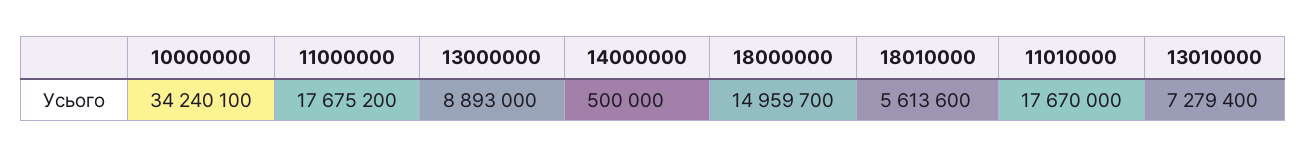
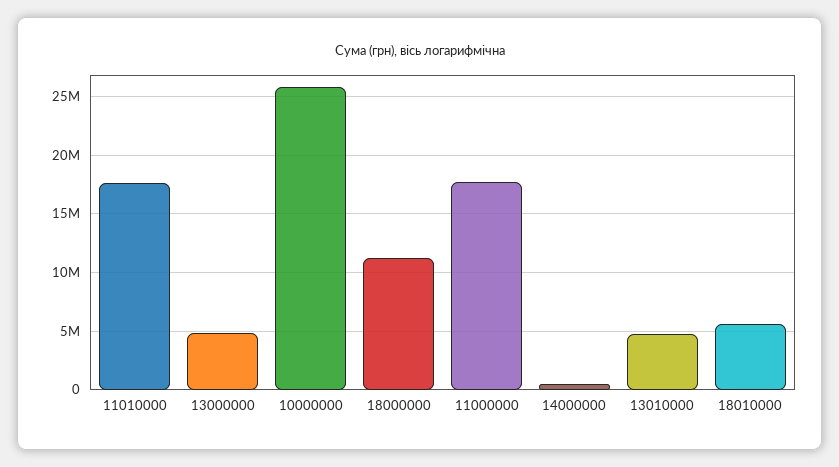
10000000: 34240100 -> 26000000
13000000: 8893000 -> 5000000
18000000: 14959700 -> 11000000
13010000: 7279400 -> 5000000

